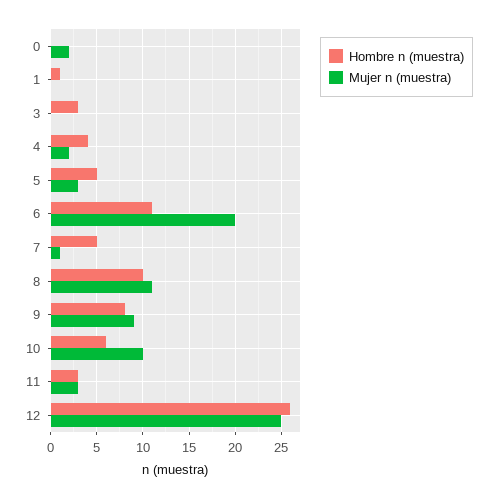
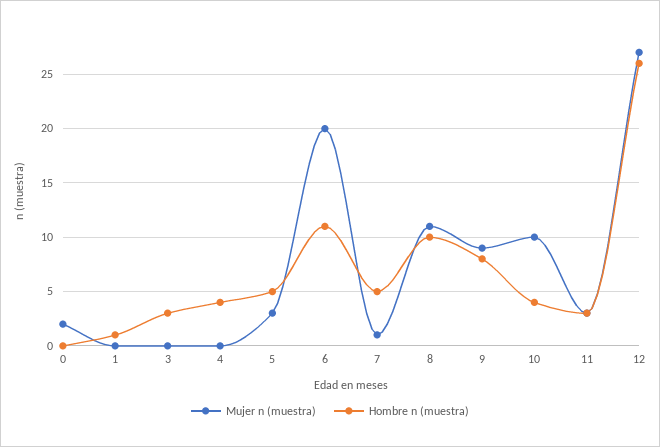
Mujer n (muestra), 4: 2 -> 0
Hombre n (muestra), 10: 6 -> 4
Mujer n (muestra), 12: 25 -> 27

